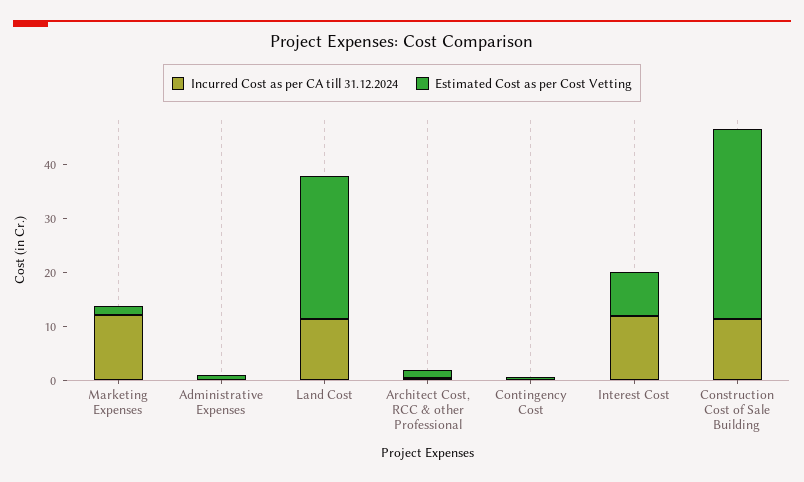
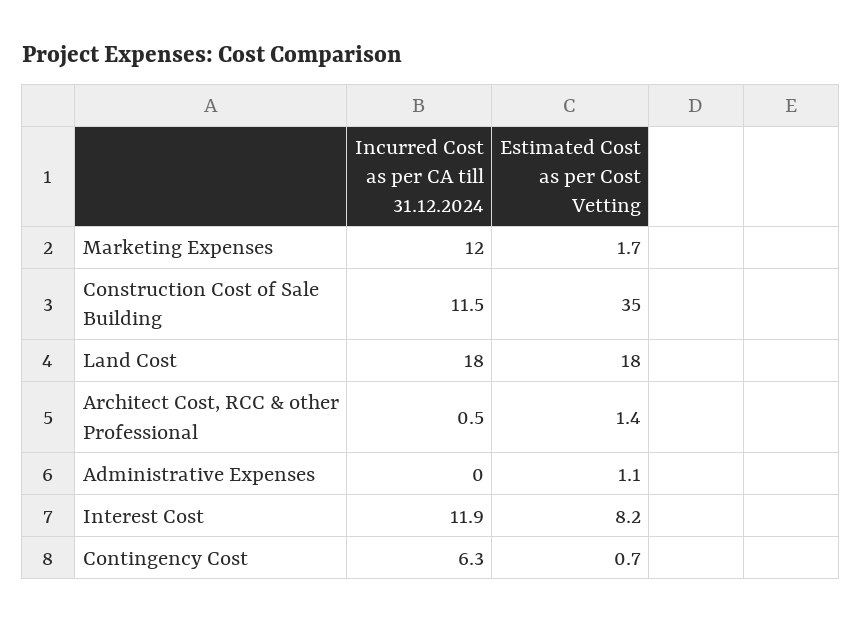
Incurred Cost as per CA till 31.12.2024, Land Cost: 12 -> 18
Estimated Cost as per Cost Vetting, Land Cost: 26 -> 18
Incurred Cost as per CA till 31.12.2024, Contingency Cost: 0 -> 6.3

